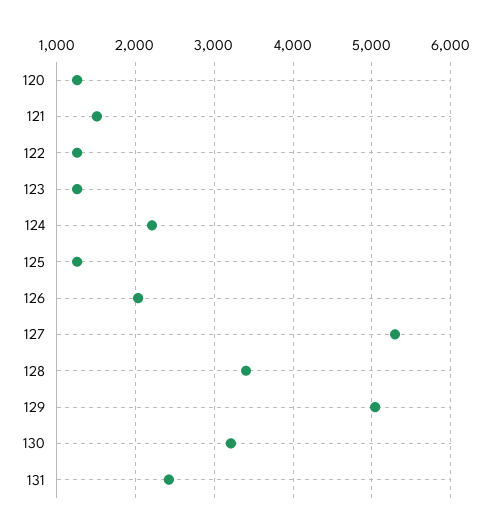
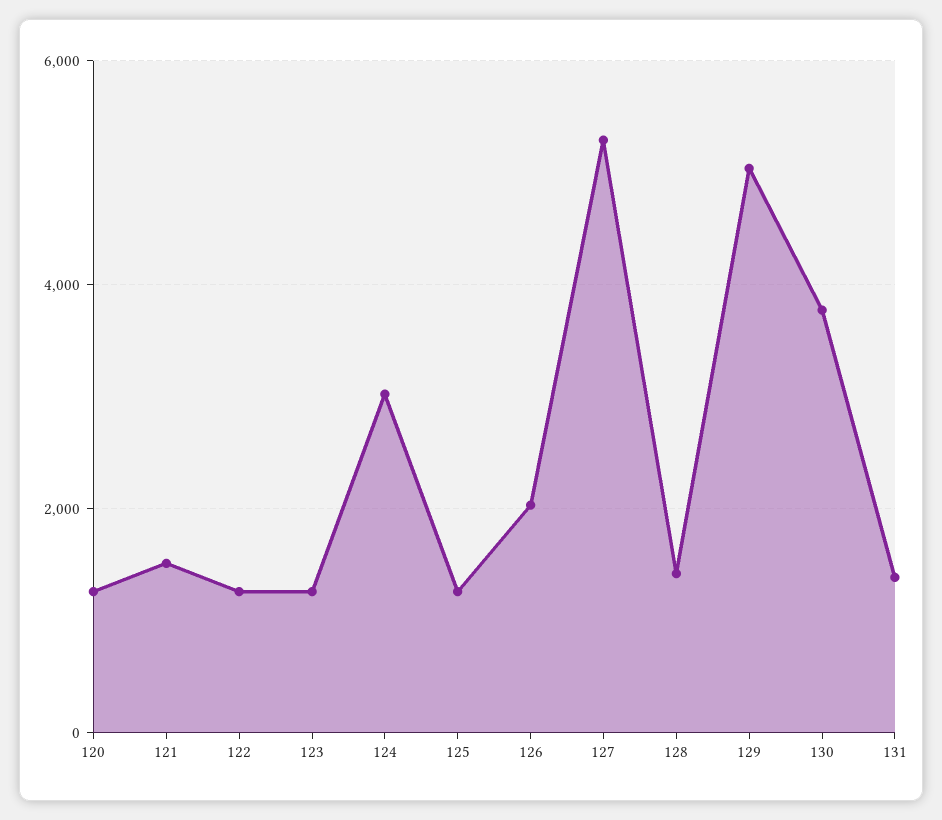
124: 2200 -> 3000
128: 3400 -> 1400
130: 3200 -> 3800
131: 2400 -> 1400

